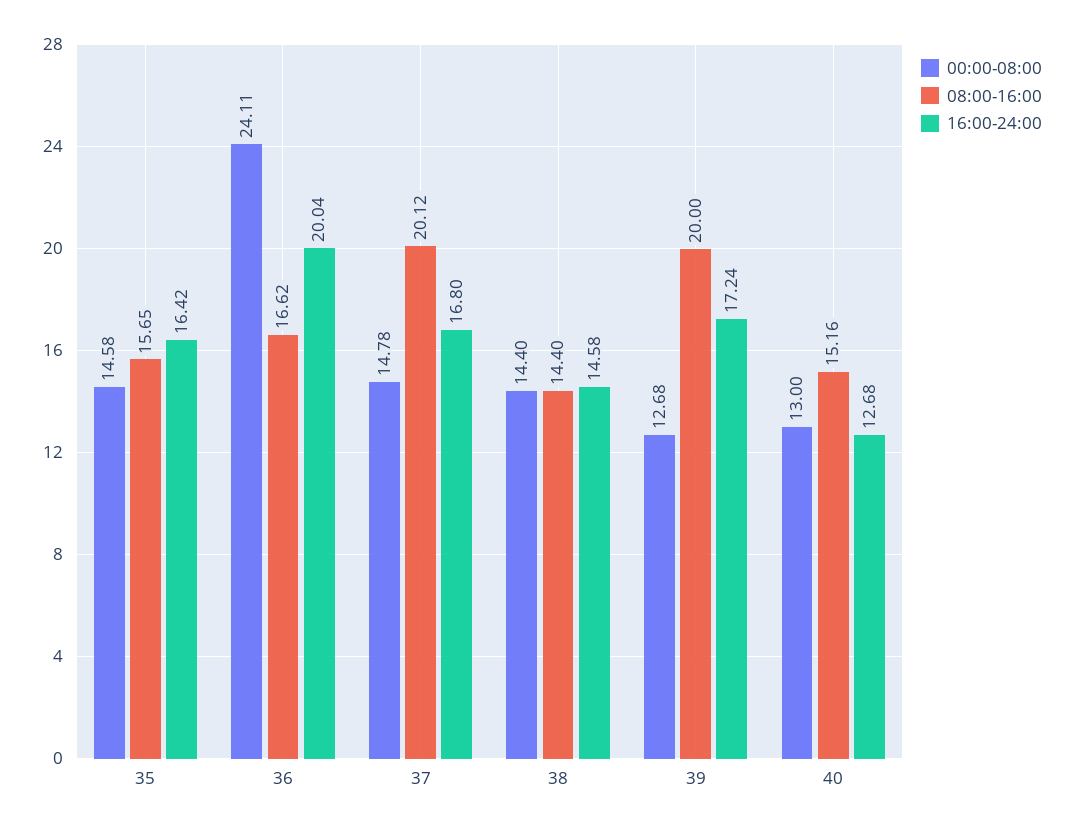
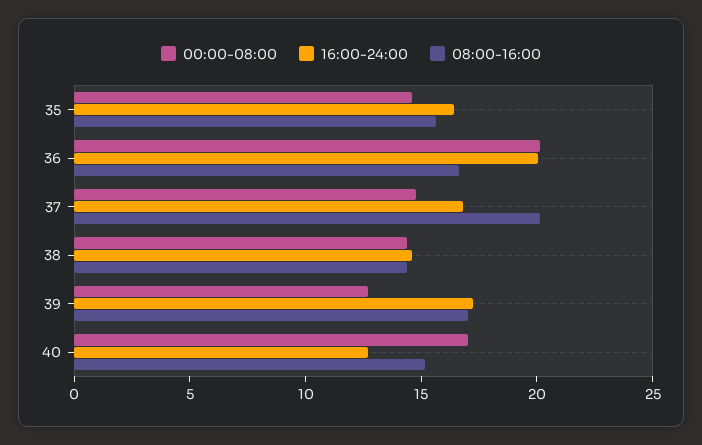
00:00-08:00, 36: 24.11 -> 20
08:00-16:00, 39: 20 -> 17
00:00-08:00, 40: 13 -> 17

